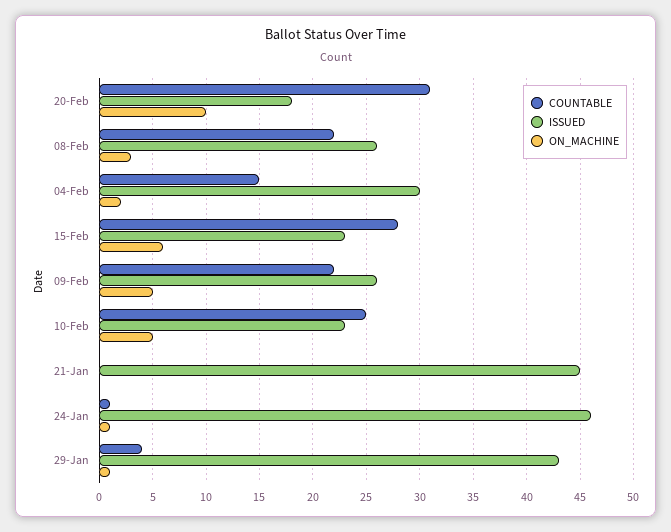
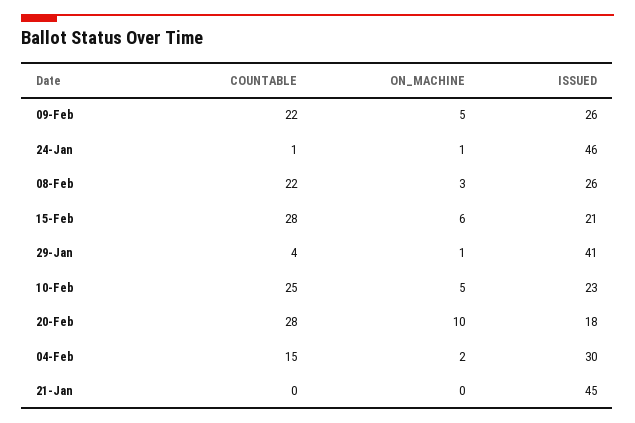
COUNTABLE, 20-Feb: 31 -> 28
ISSUED, 15-Feb: 23 -> 21
ISSUED, 29-Jan: 43 -> 41

